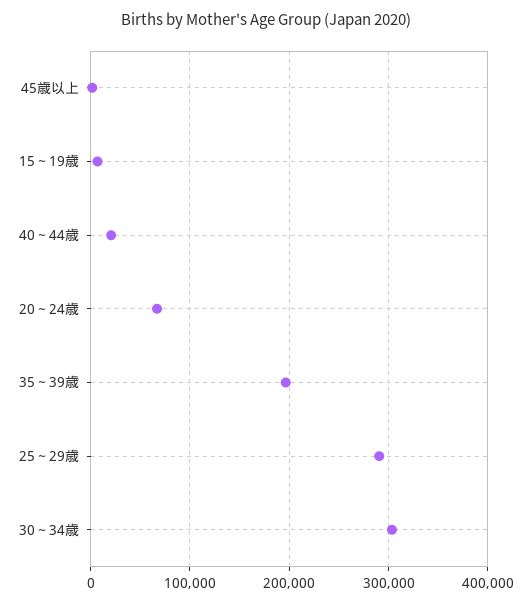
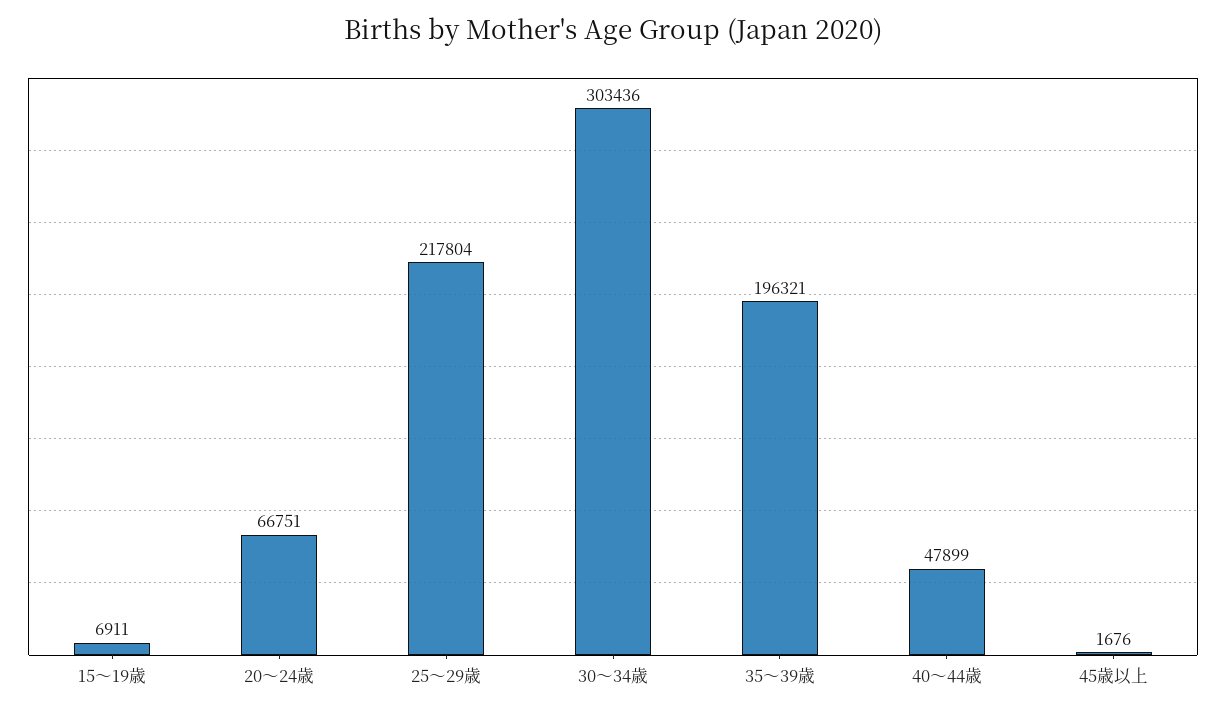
40～44歳: 20000 -> 47899
25～29歳: 290000 -> 217804

